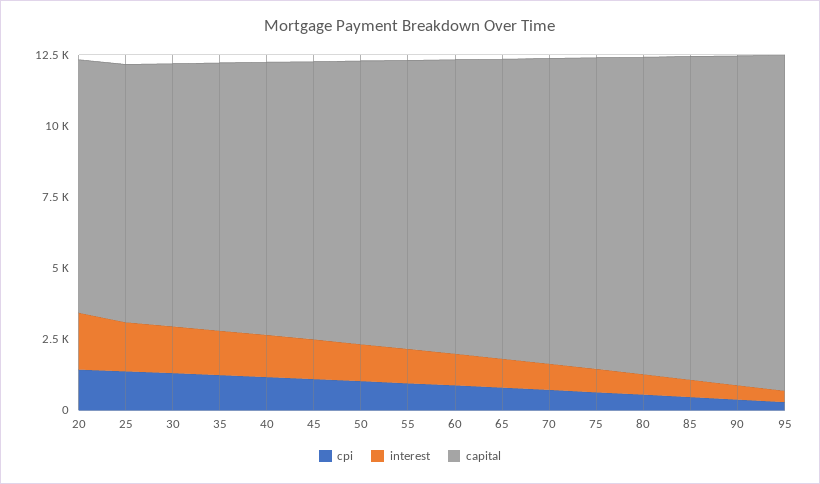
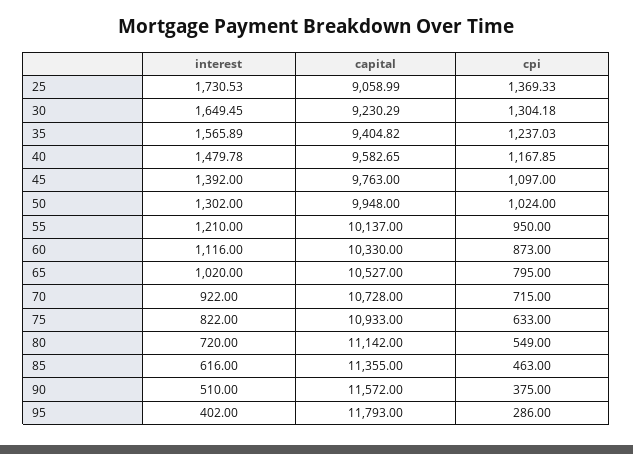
cpi, 20: 1500 -> none
interest, 20: 2000 -> none
capital, 20: 9000 -> none

